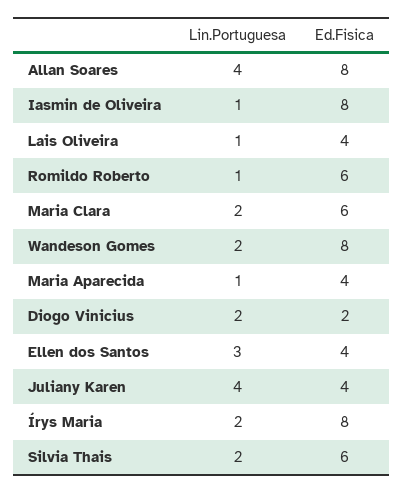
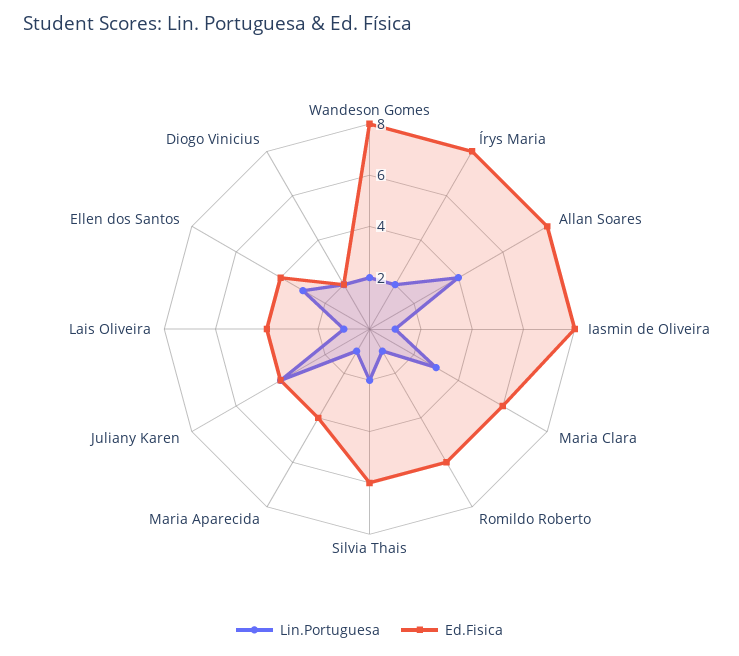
Lin.Portuguesa, Maria Clara: 2 -> 3

